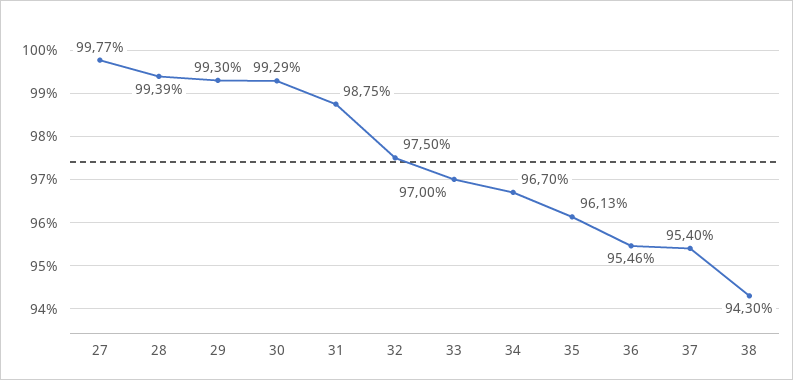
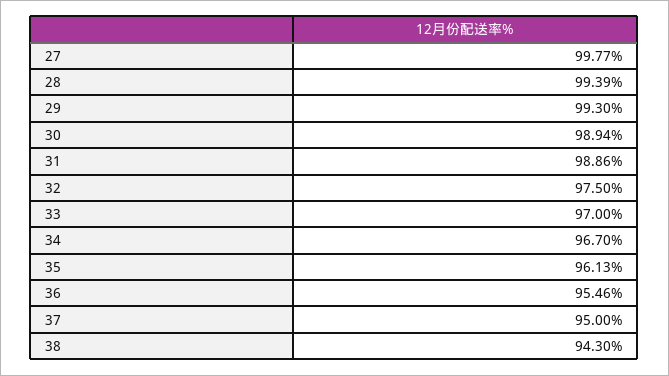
30: 99.29 -> 98.94
31: 98.75 -> 98.86
37: 95.4 -> 95

